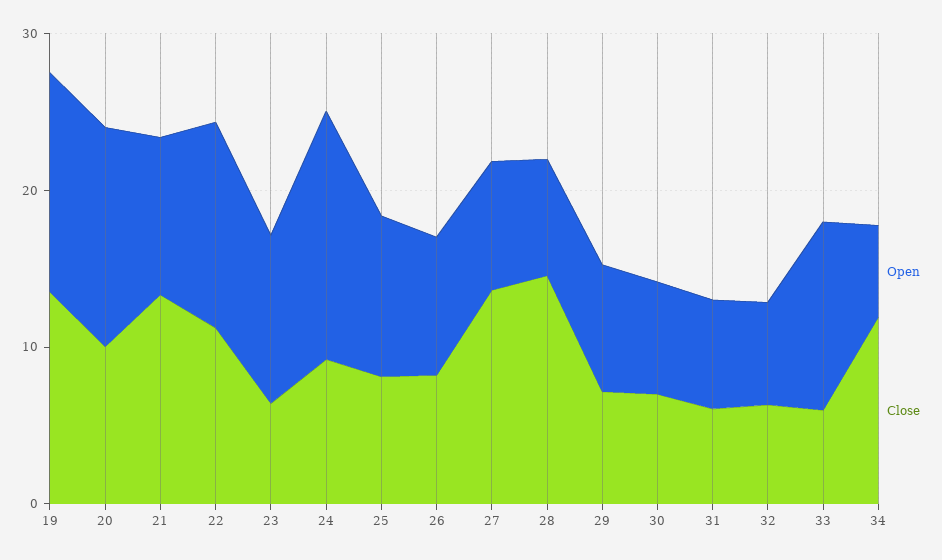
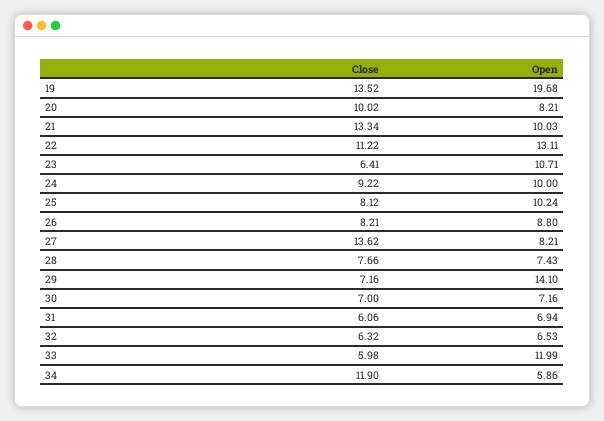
Open, 19: 14 -> 19.68
Open, 20: 14 -> 8.21
Open, 24: 16 -> 10
Close, 28: 14 -> 7.66
Open, 29: 8 -> 14.1

